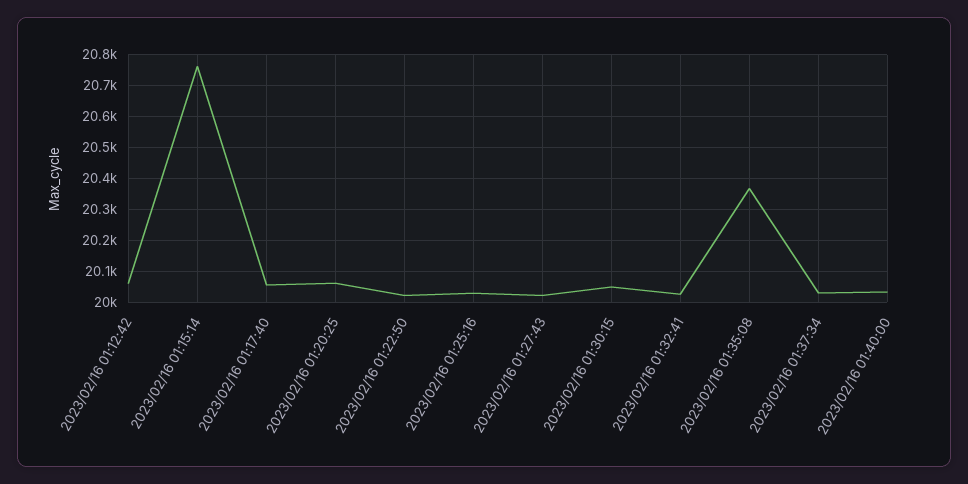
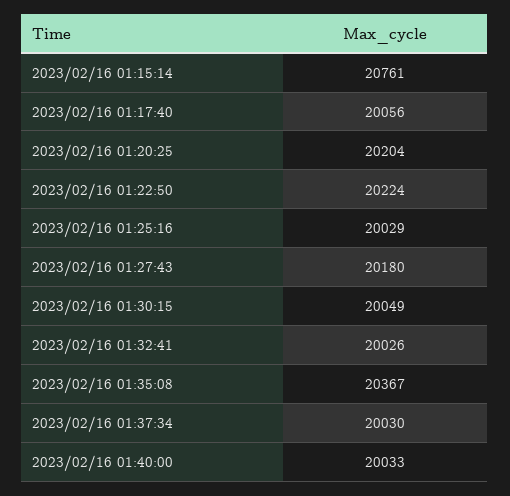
2023/02/16 01:12:42: 20060 -> none
2023/02/16 01:20:25: 20060 -> 20204
2023/02/16 01:22:50: 20020 -> 20224
2023/02/16 01:27:43: 20020 -> 20180

